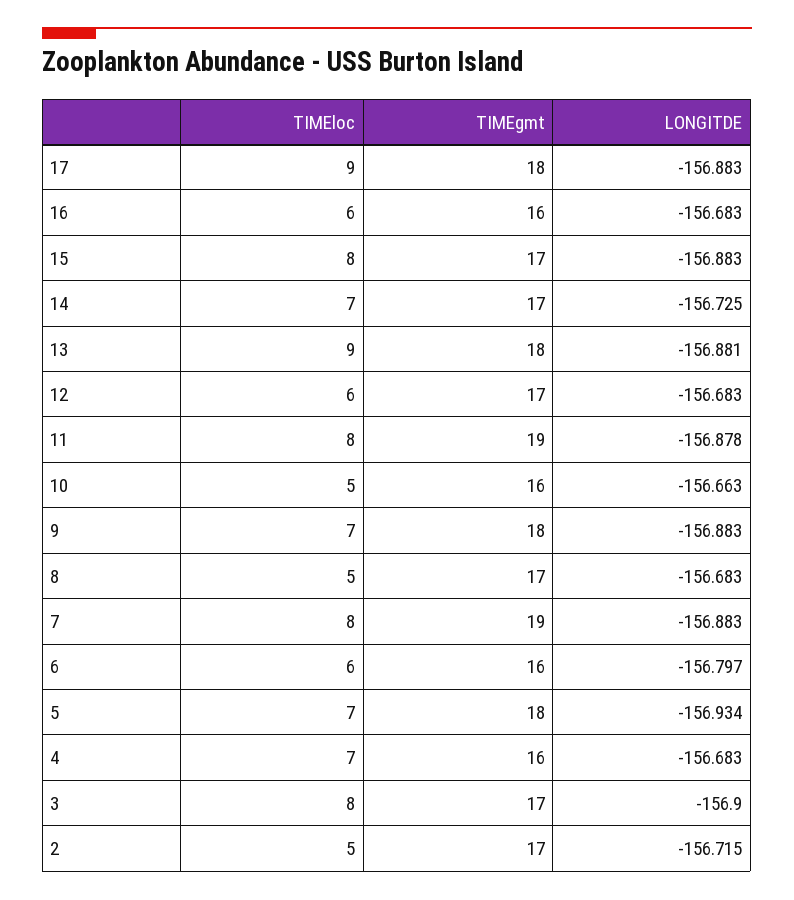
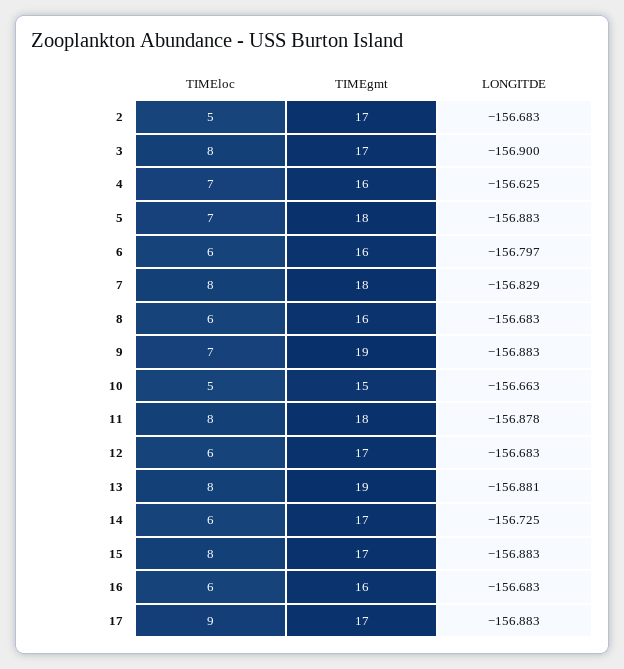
TIMEgmt, 17: 18 -> 17
TIMEloc, 14: 7 -> 6
TIMEloc, 13: 9 -> 8
TIMEgmt, 13: 18 -> 19
TIMEgmt, 11: 19 -> 18
TIMEgmt, 10: 16 -> 15
TIMEgmt, 9: 18 -> 19
TIMEloc, 8: 5 -> 6
TIMEgmt, 8: 17 -> 16
TIMEgmt, 7: 19 -> 18
LONGITDE, 7: -156.883 -> -156.829
LONGITDE, 5: -156.934 -> -156.883
LONGITDE, 4: -156.683 -> -156.625
LONGITDE, 2: -156.715 -> -156.683

